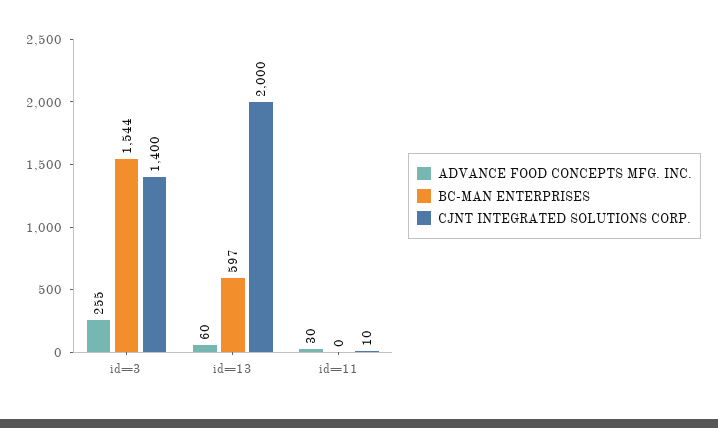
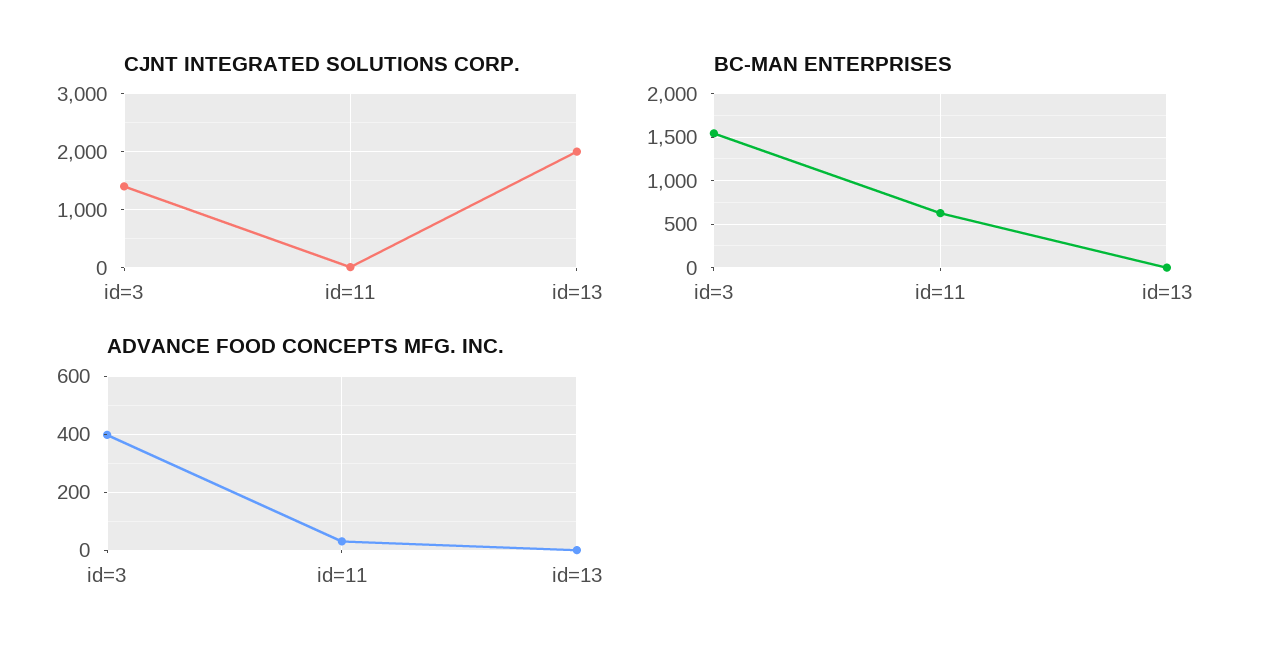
ADVANCE FOOD CONCEPTS MFG. INC., id=3: 255 -> 400
ADVANCE FOOD CONCEPTS MFG. INC., id=13: 60 -> 0
BC-MAN ENTERPRISES, id=13: 597 -> 0
BC-MAN ENTERPRISES, id=11: 0 -> 600

